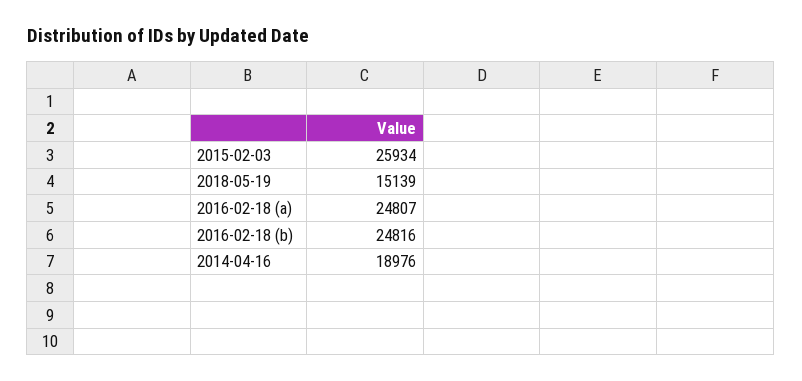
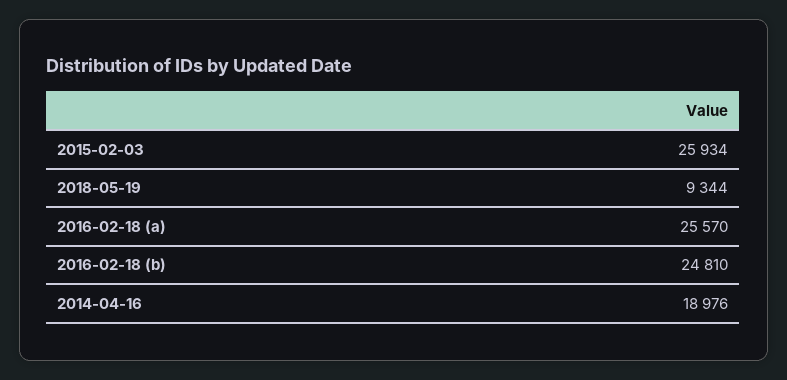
2018-05-19: 15139 -> 9344
2016-02-18 (a): 24807 -> 25570
2016-02-18 (b): 24816 -> 24810

